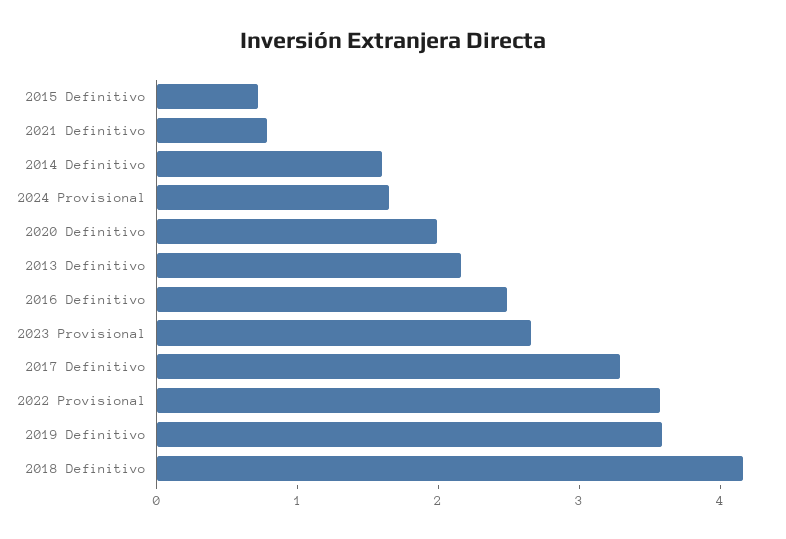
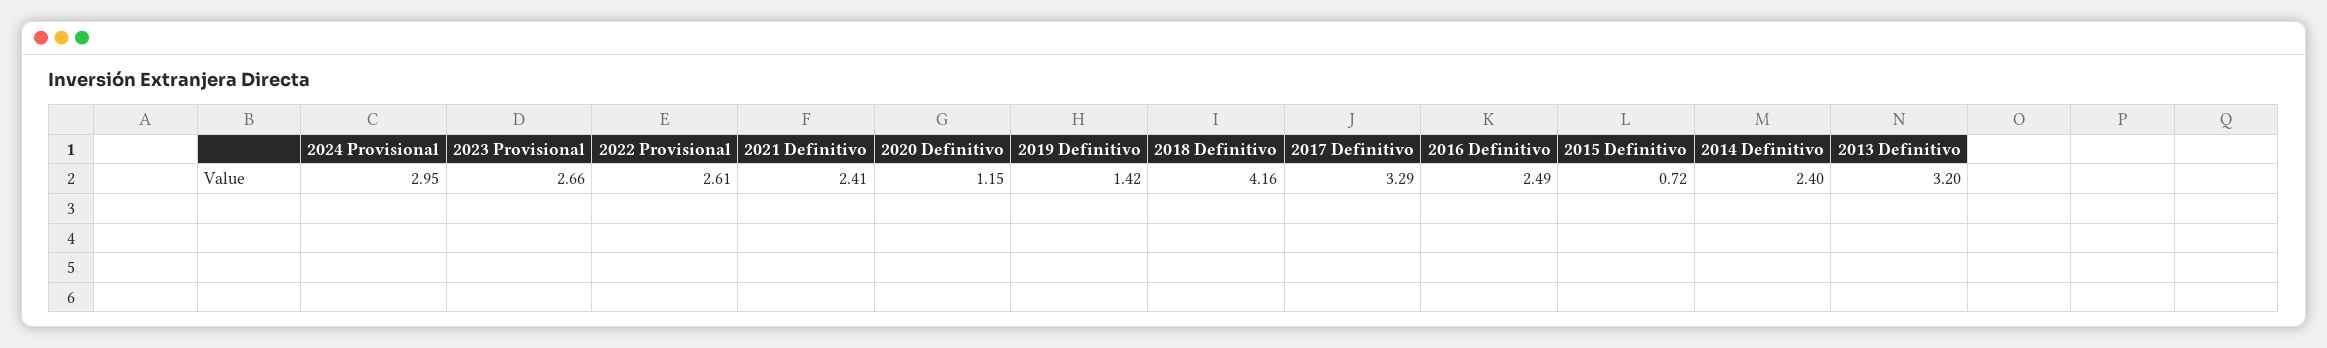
2021 Definitivo: 0.8 -> 2.41
2014 Definitivo: 1.6 -> 2.4
2024 Provisional: 1.6 -> 2.95
2020 Definitivo: 2 -> 1.15
2013 Definitivo: 2.2 -> 3.2
2022 Provisional: 3.6 -> 2.61
2019 Definitivo: 3.6 -> 1.42

